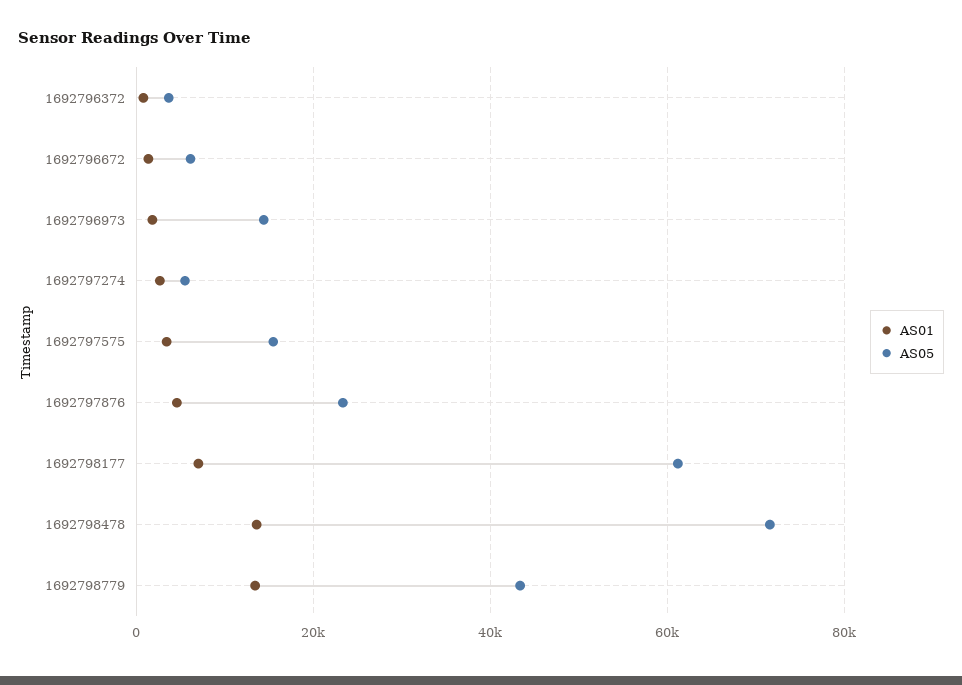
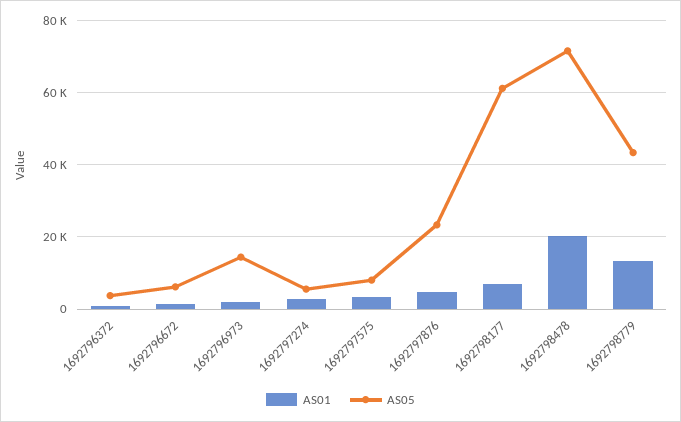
AS05, 1692797575: 16000 -> 8000
AS01, 1692798478: 14000 -> 20000

